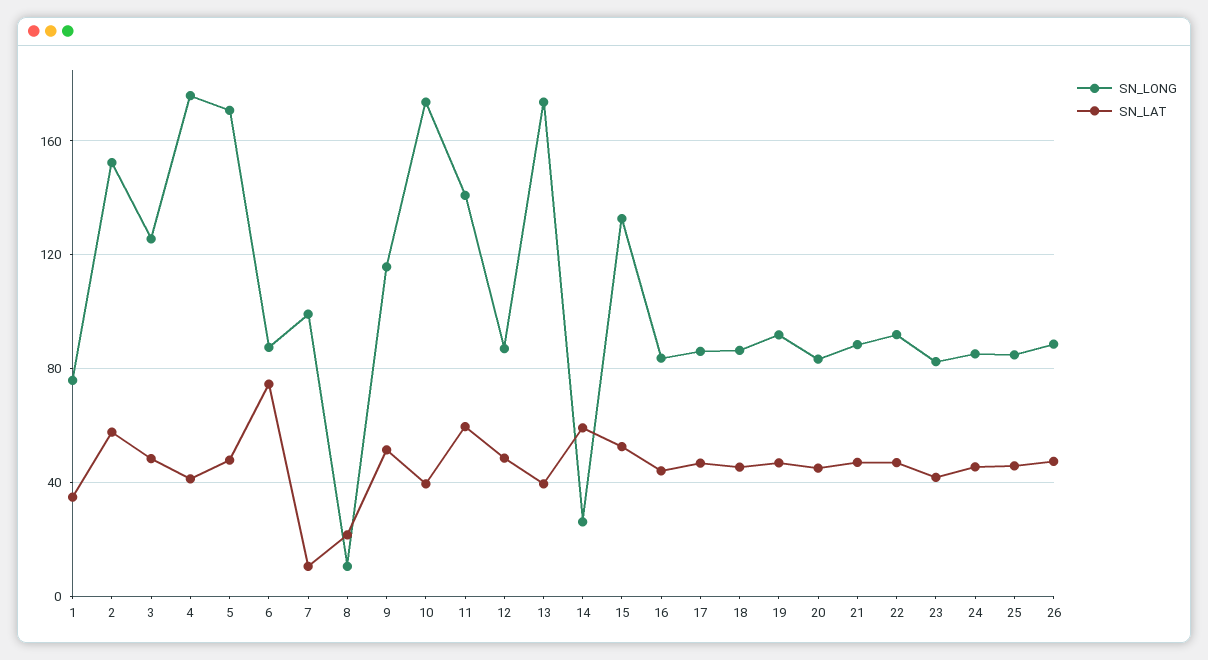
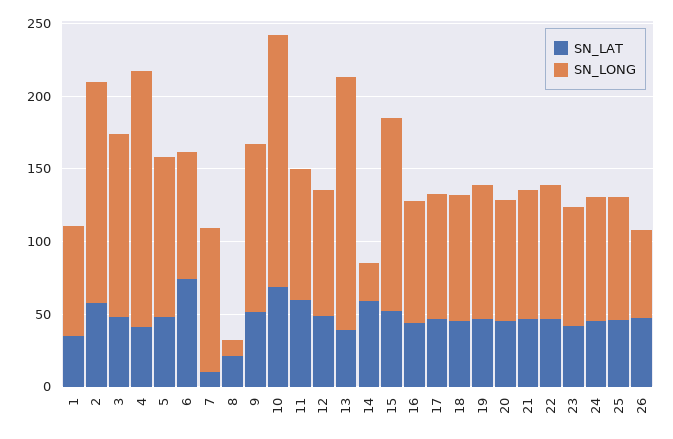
SN_LONG, 5: 170 -> 110
SN_LAT, 10: 40 -> 70
SN_LONG, 11: 140 -> 90
SN_LONG, 26: 90 -> 60

